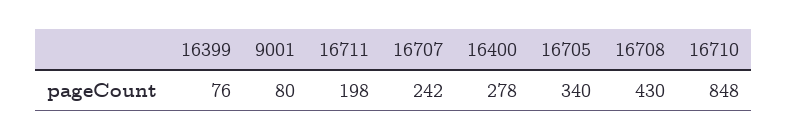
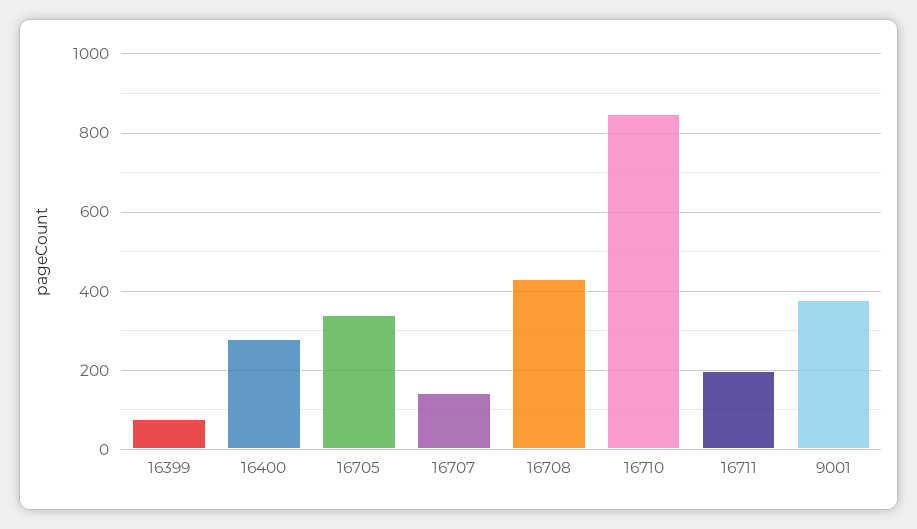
9001: 80 -> 380
16707: 242 -> 140

